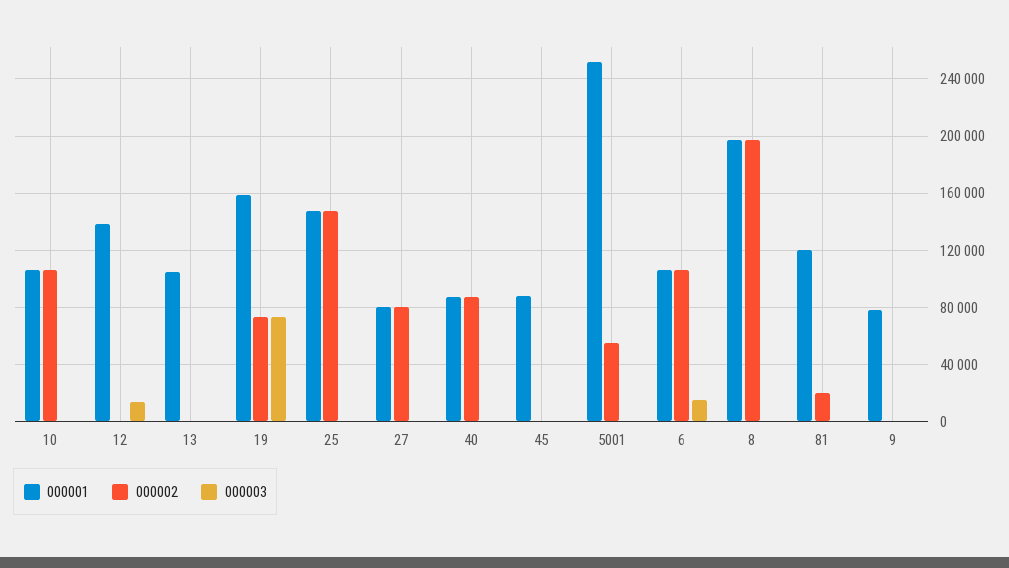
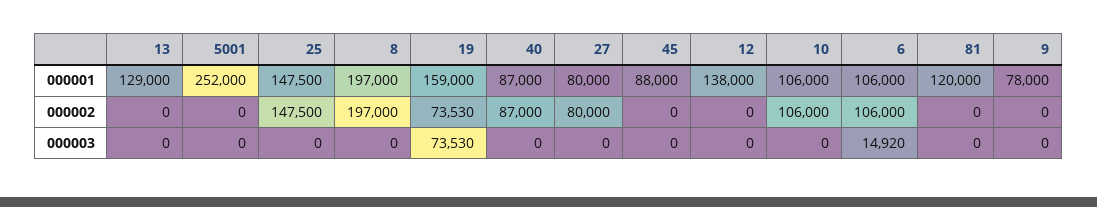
000003, 12: 15000 -> 0
000001, 13: 105000 -> 129000
000002, 5001: 55000 -> 0
000002, 81: 20000 -> 0

